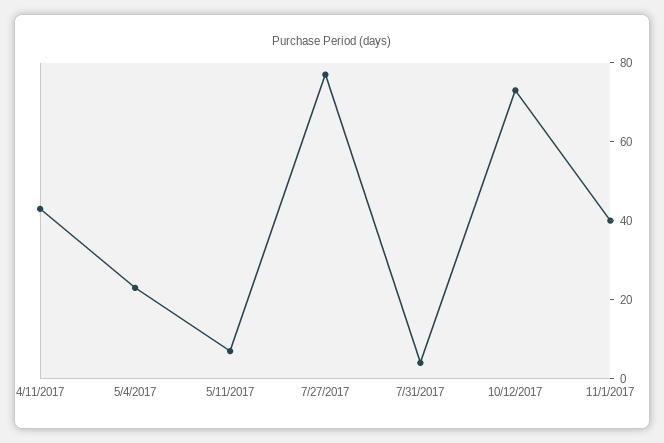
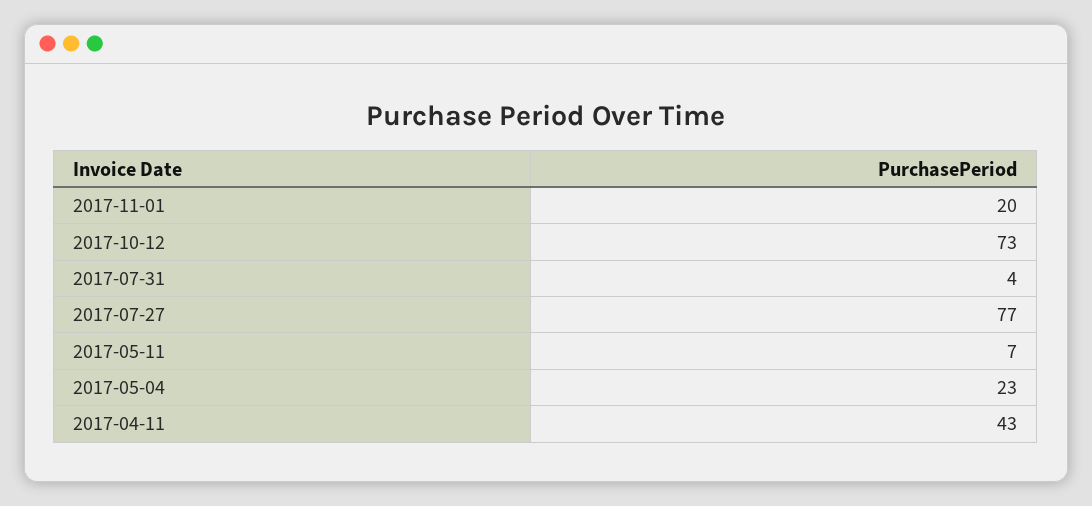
11/1/2017: 40 -> 20

